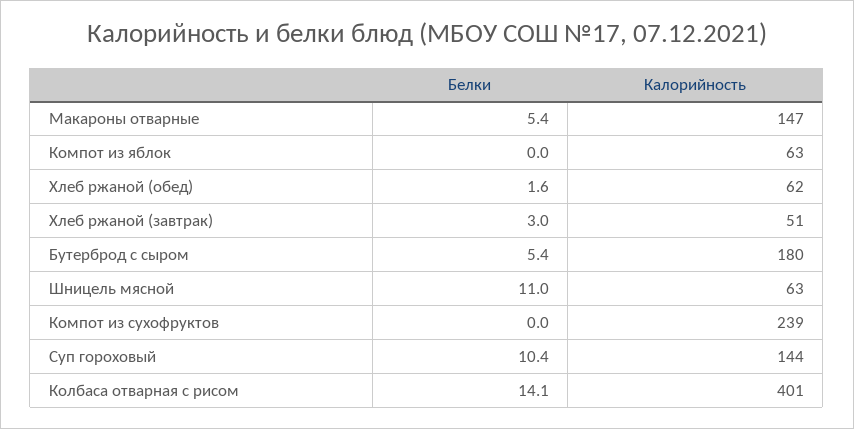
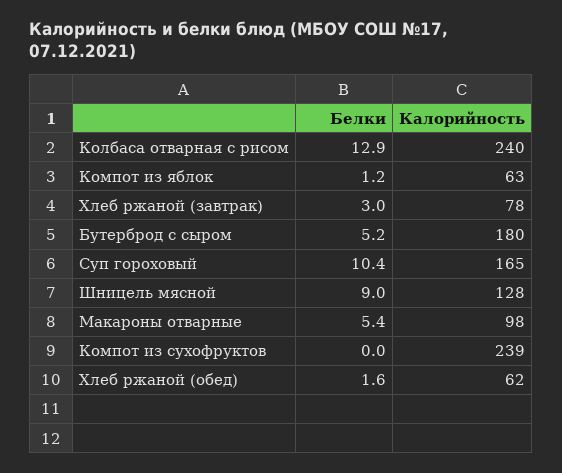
Калорийность, Макароны отварные: 147 -> 98
Белки, Компот из яблок: 0 -> 1.2
Калорийность, Хлеб ржаной (завтрак): 51 -> 78
Белки, Бутерброд с сыром: 5.4 -> 5.2
Белки, Шницель мясной: 11 -> 9
Калорийность, Шницель мясной: 63 -> 128
Калорийность, Суп гороховый: 144 -> 165
Белки, Колбаса отварная с рисом: 14.1 -> 12.9
Калорийность, Колбаса отварная с рисом: 401 -> 240

